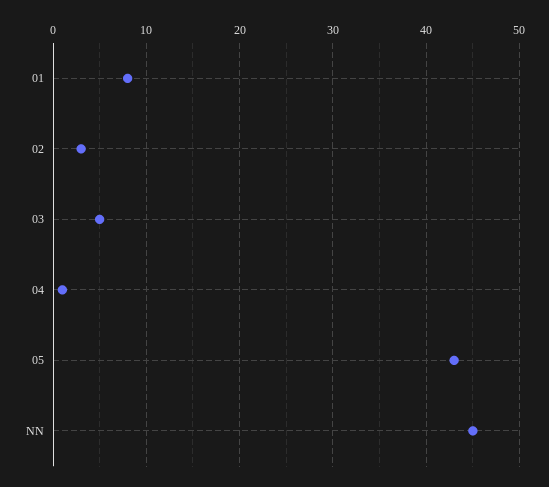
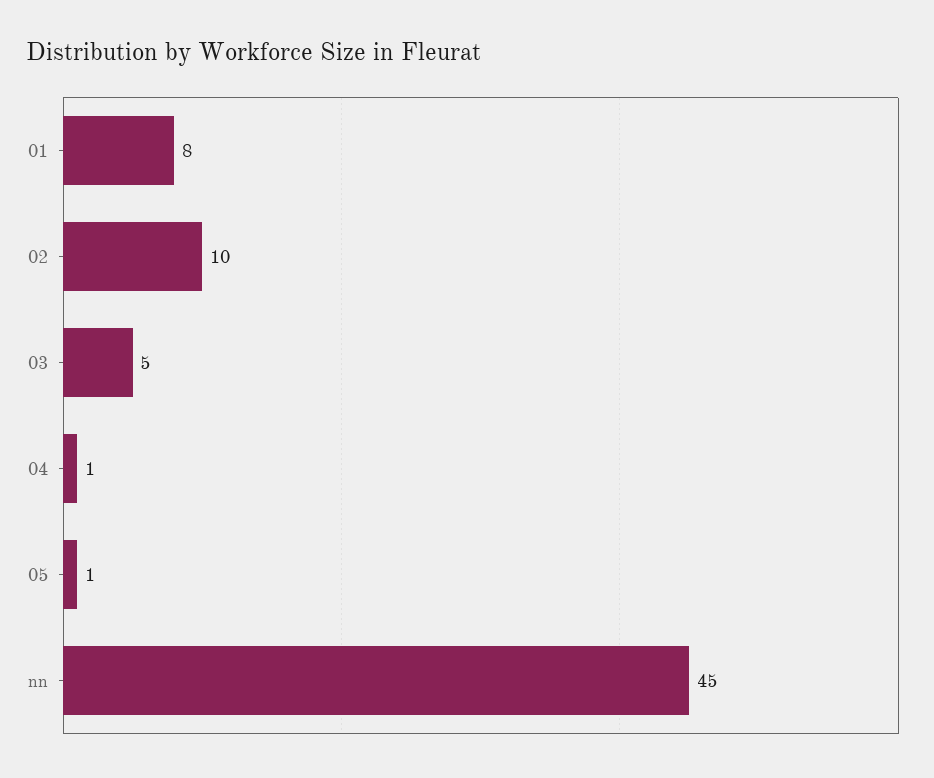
02: 3 -> 10
05: 43 -> 1

